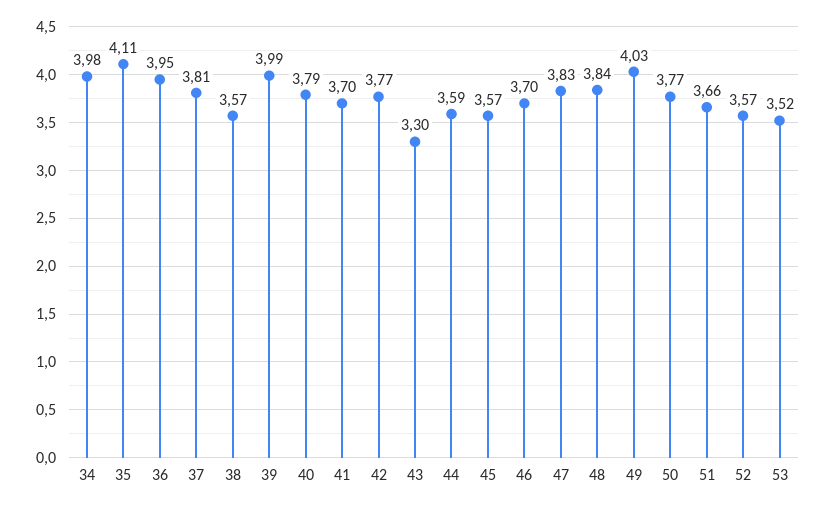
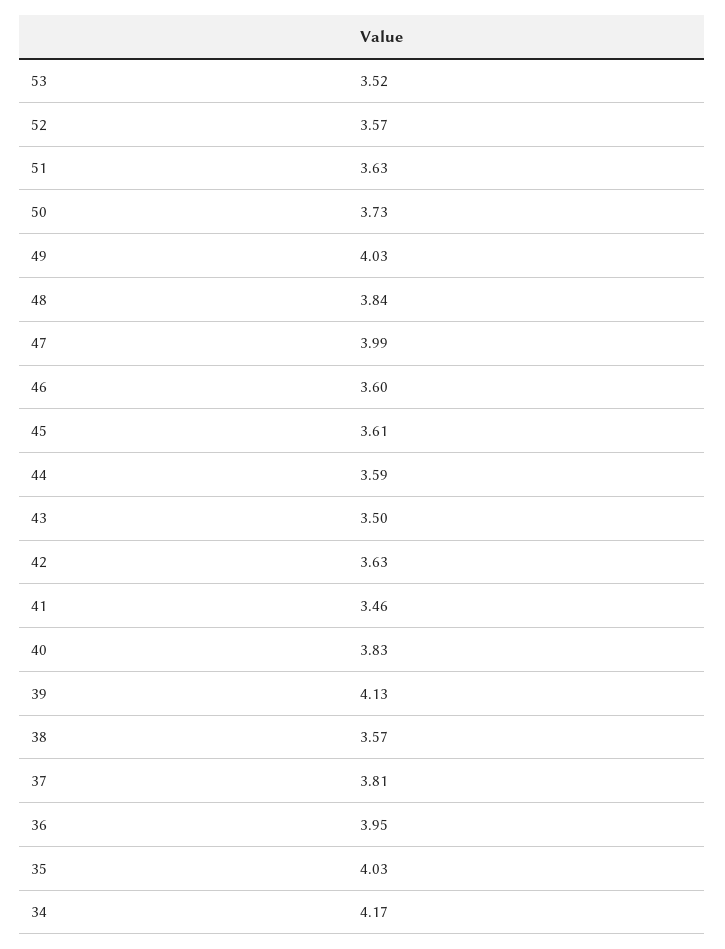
34: 3.98 -> 4.17
35: 4.11 -> 4.03
39: 3.99 -> 4.13
40: 3.79 -> 3.83
41: 3.7 -> 3.46
42: 3.77 -> 3.63
43: 3.3 -> 3.5
45: 3.57 -> 3.61
46: 3.7 -> 3.6
47: 3.83 -> 3.99
50: 3.77 -> 3.73
51: 3.66 -> 3.63

